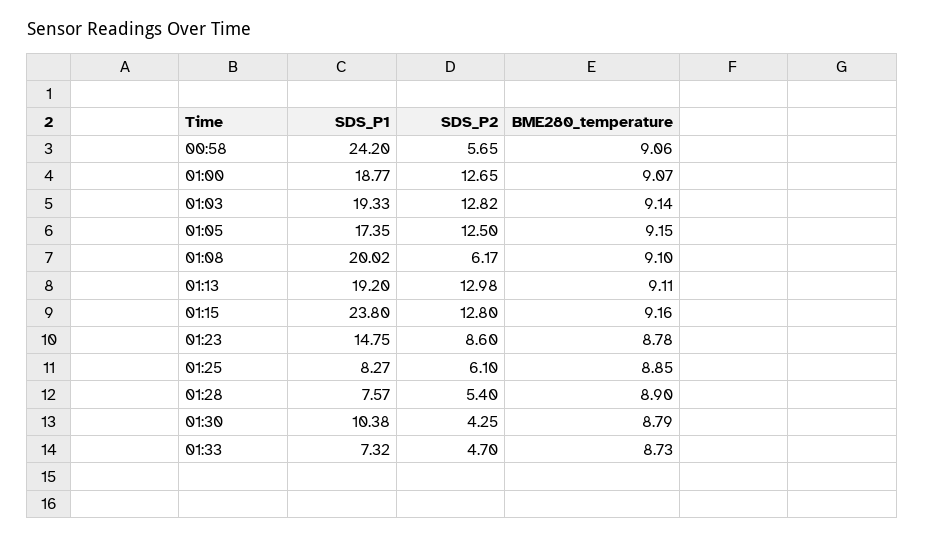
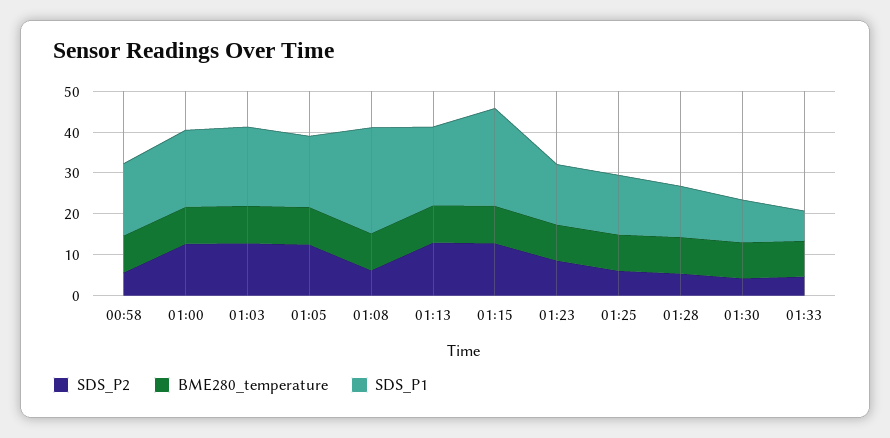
SDS_P1, 00:58: 24.2 -> 18
SDS_P1, 01:08: 20.02 -> 26
SDS_P1, 01:25: 8.27 -> 14
SDS_P1, 01:28: 7.57 -> 12

